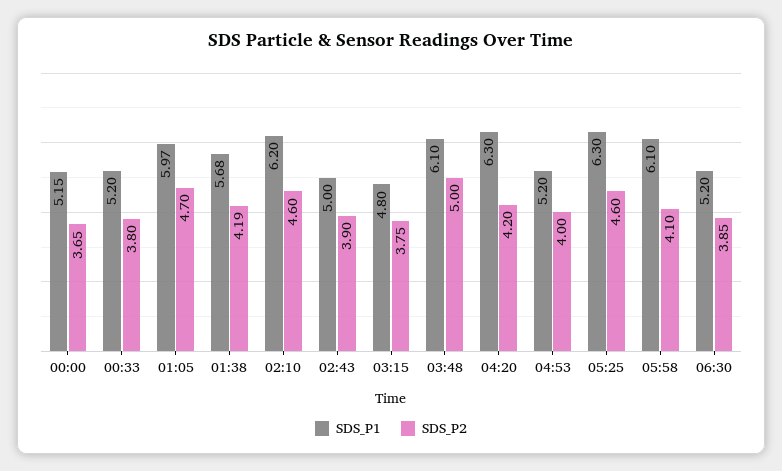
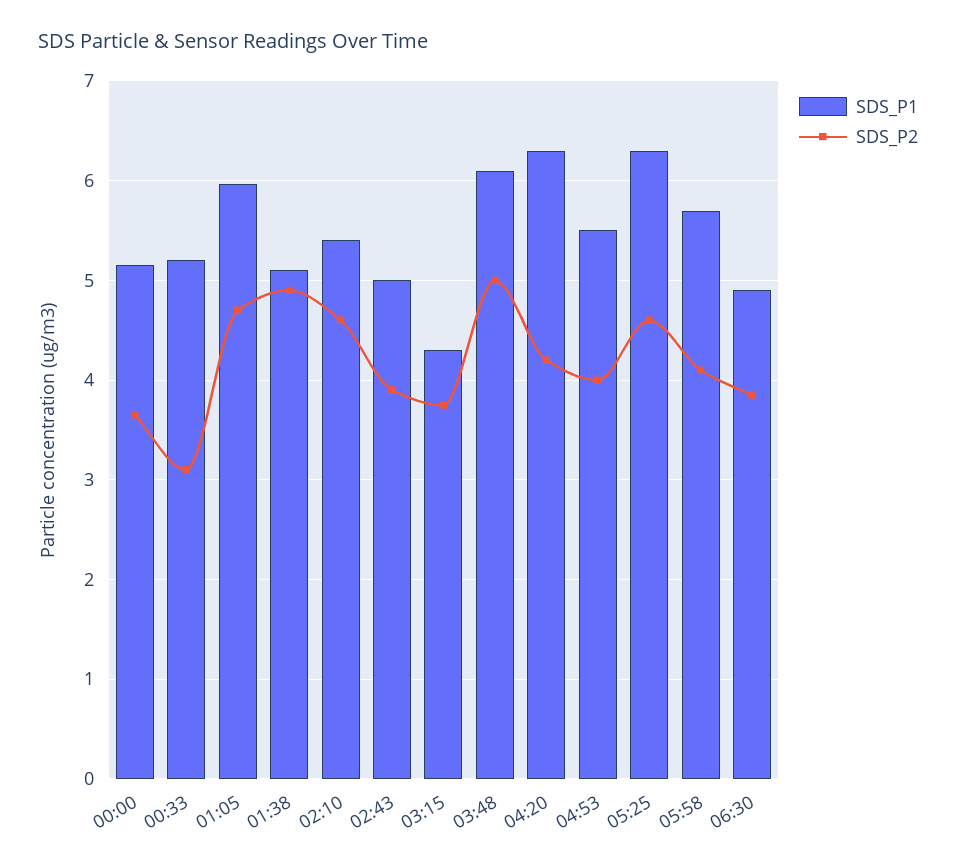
SDS_P2, 00:33: 3.8 -> 3.1
SDS_P1, 01:38: 5.68 -> 5.1
SDS_P2, 01:38: 4.19 -> 4.9
SDS_P1, 02:10: 6.2 -> 5.4
SDS_P1, 03:15: 4.8 -> 4.3
SDS_P1, 04:53: 5.2 -> 5.5
SDS_P1, 05:58: 6.1 -> 5.7
SDS_P1, 06:30: 5.2 -> 4.9

